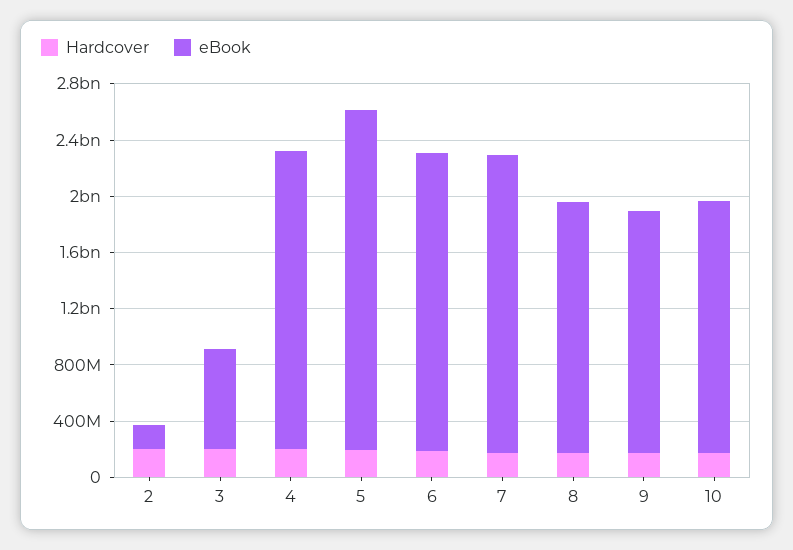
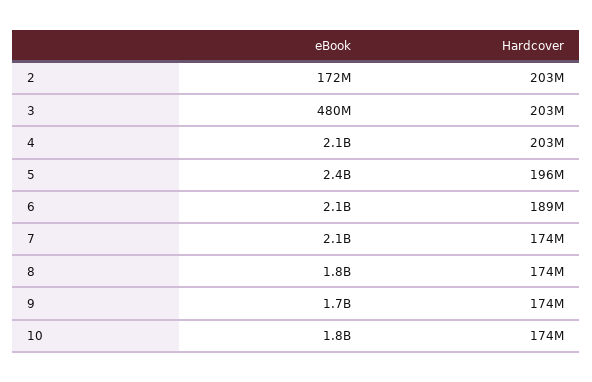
eBook, 3: 700000000 -> 480000000

